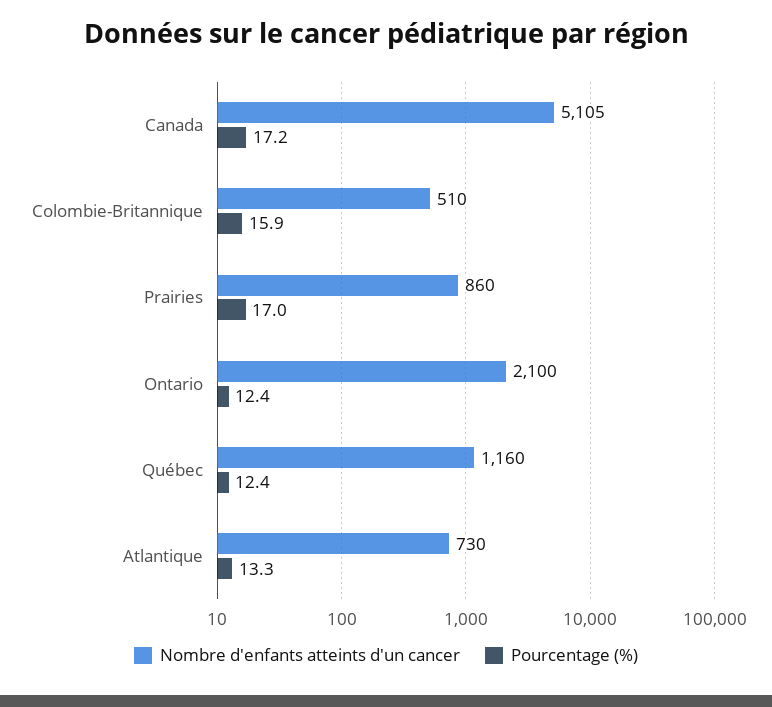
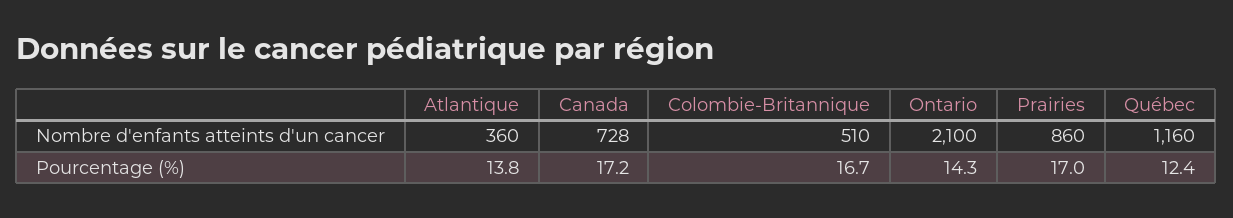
Nombre d'enfants atteints d'un cancer, Canada: 5105 -> 728
Pourcentage (%), Colombie-Britannique: 15.9 -> 16.7
Pourcentage (%), Ontario: 12.4 -> 14.3
Nombre d'enfants atteints d'un cancer, Atlantique: 730 -> 360
Pourcentage (%), Atlantique: 13.3 -> 13.8

